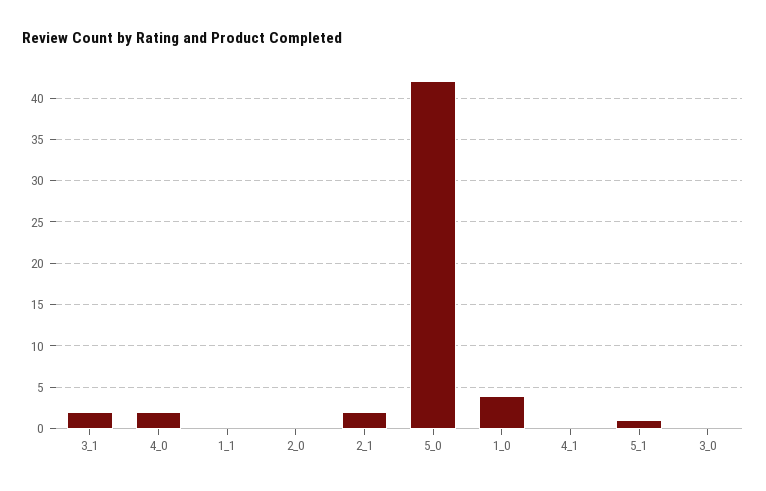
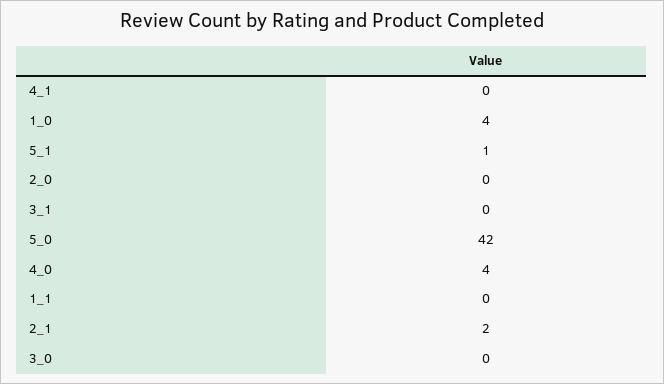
3_1: 2 -> 0
4_0: 2 -> 4

